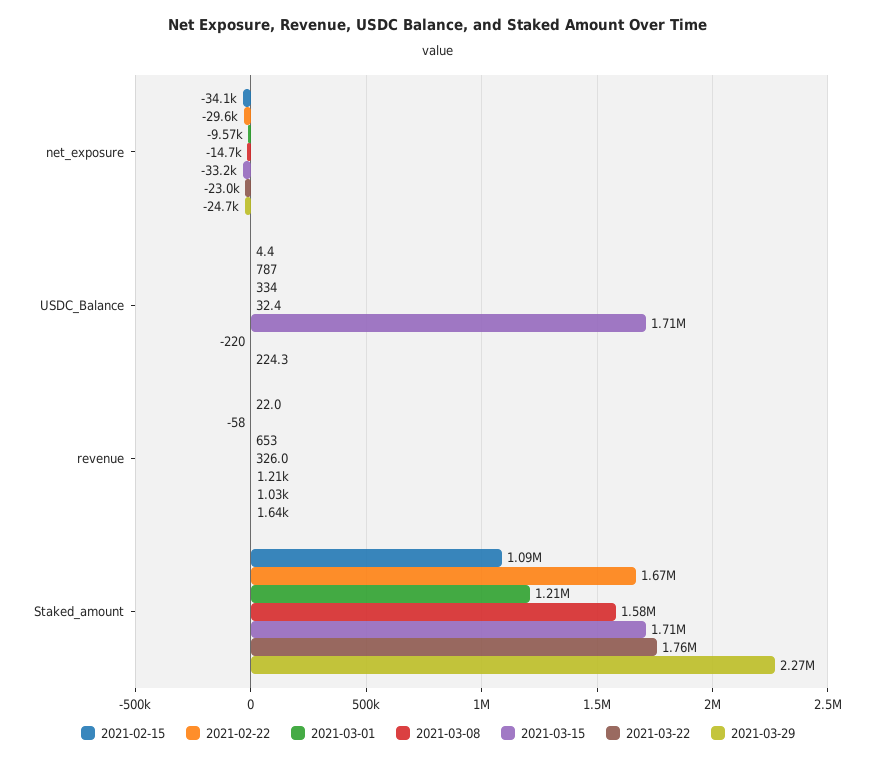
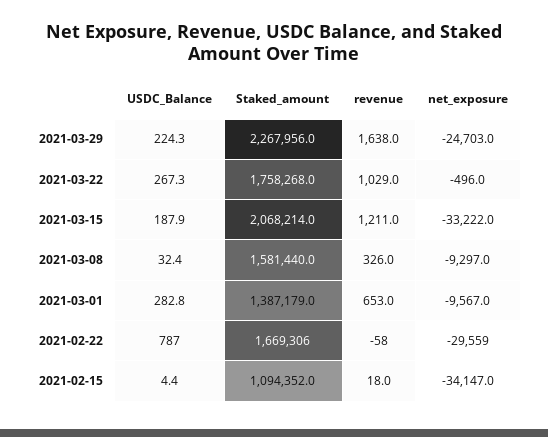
2021-03-08, net_exposure: -14700 -> -9297
2021-03-22, net_exposure: -23000 -> -496
2021-03-01, USDC_Balance: 334 -> 282.8
2021-03-15, USDC_Balance: 1710000 -> 187.9
2021-03-22, USDC_Balance: -220 -> 267.3
2021-02-15, revenue: 22 -> 18
2021-03-01, Staked_amount: 1210000 -> 1387179
2021-03-15, Staked_amount: 1710000 -> 2068214

